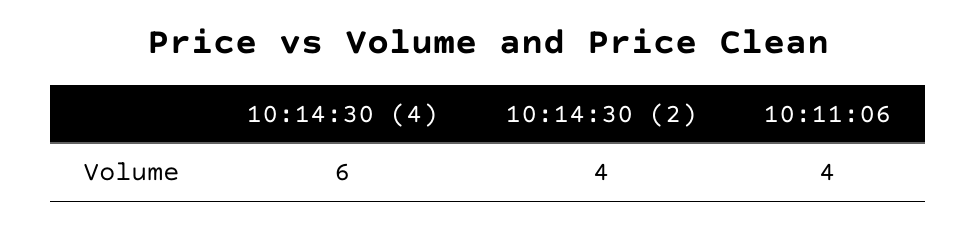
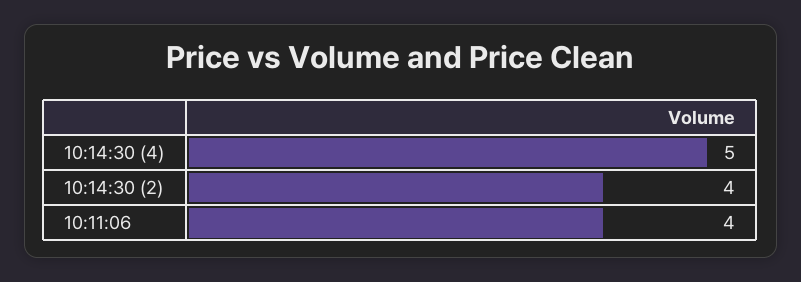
10:14:30 (4): 6 -> 5

